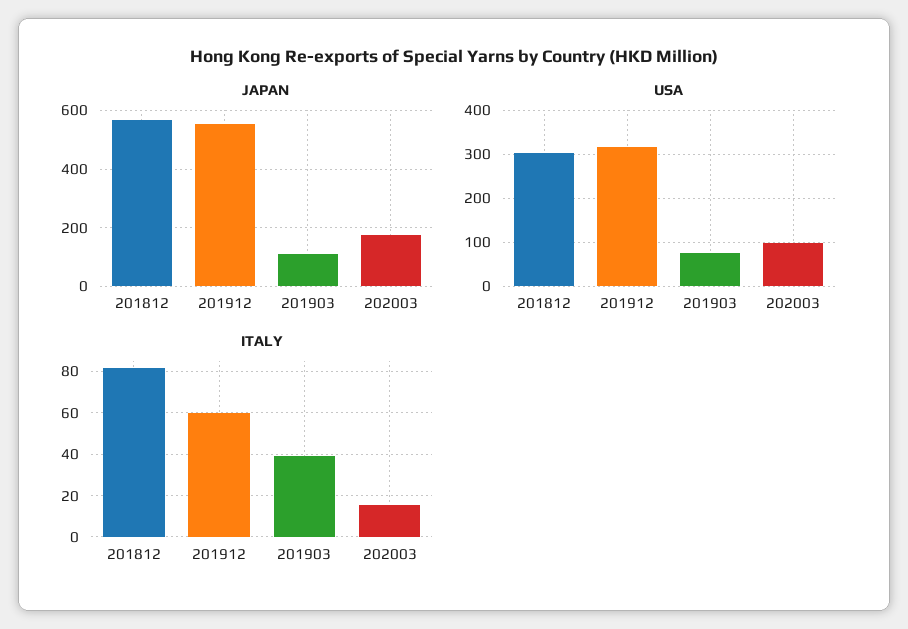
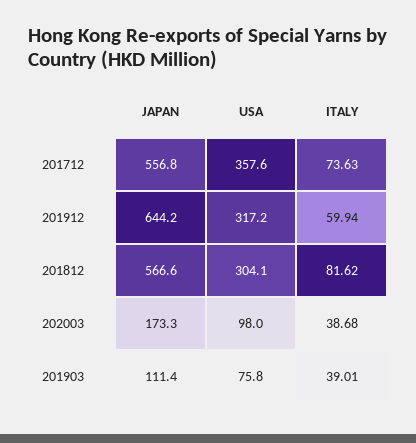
JAPAN, 201912: 550 -> 644.2
ITALY, 202003: 15 -> 38.68
JAPAN, 201712: none -> 556.8
USA, 201712: none -> 357.6
ITALY, 201712: none -> 73.63

